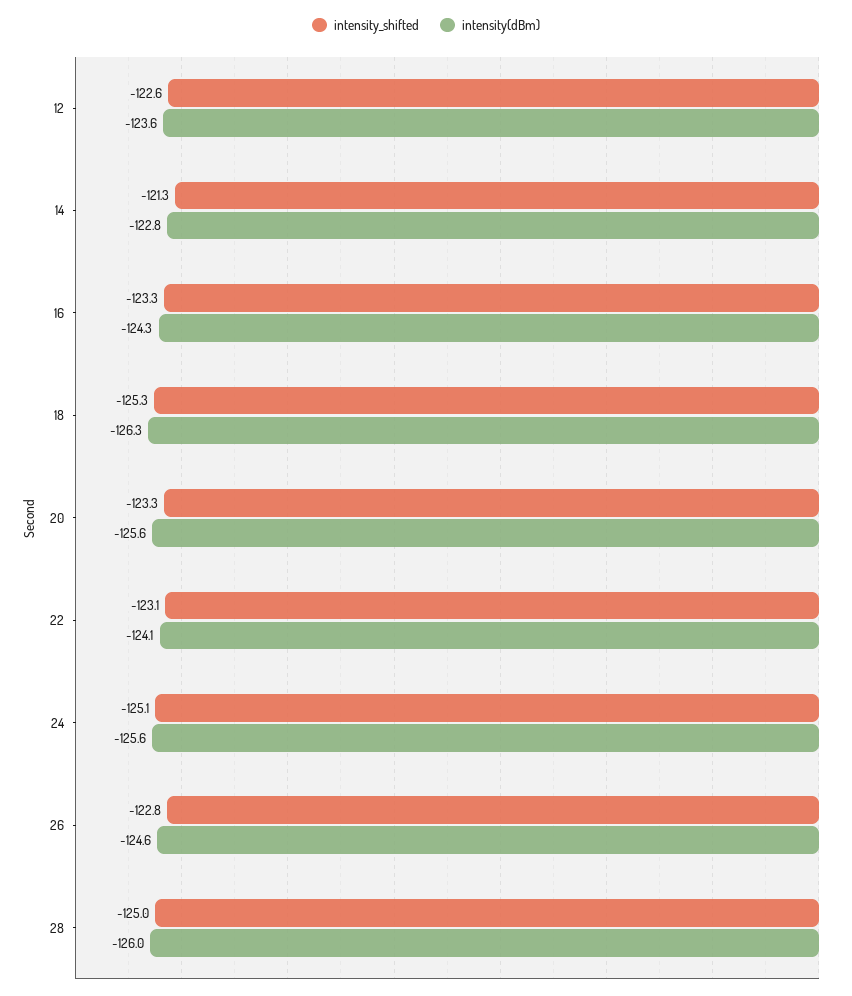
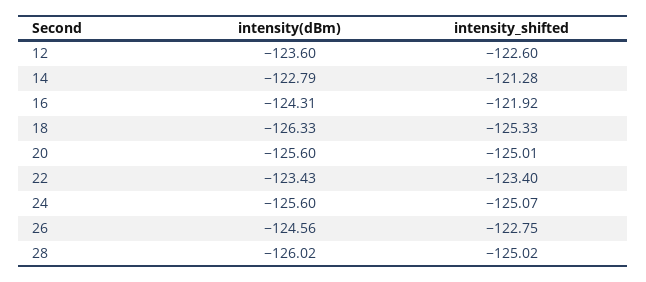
intensity_shifted, 16: -123.3 -> -121.92
intensity_shifted, 20: -123.3 -> -125.01
intensity_shifted, 22: -123.1 -> -123.4
intensity(dBm), 22: -124.1 -> -123.43

